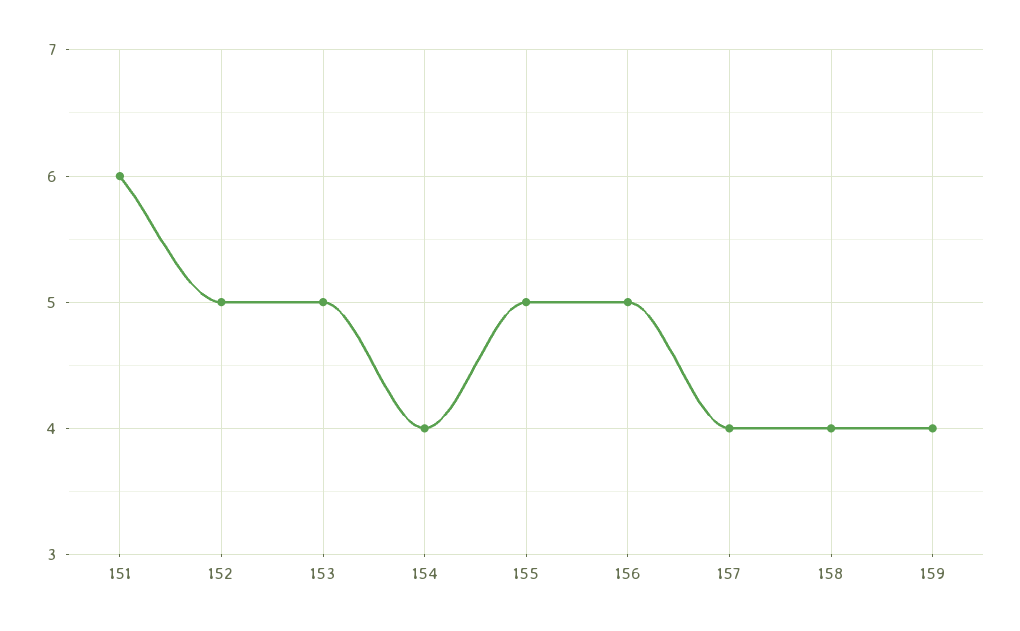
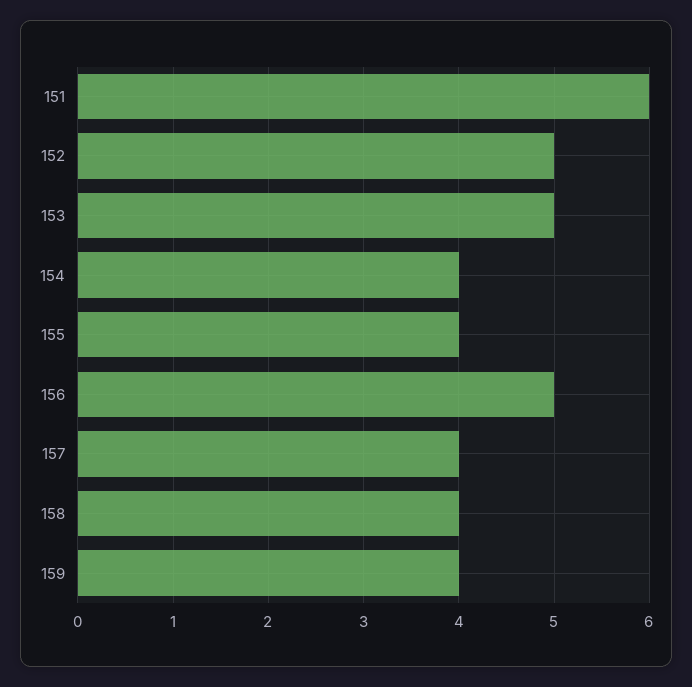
155: 5 -> 4

